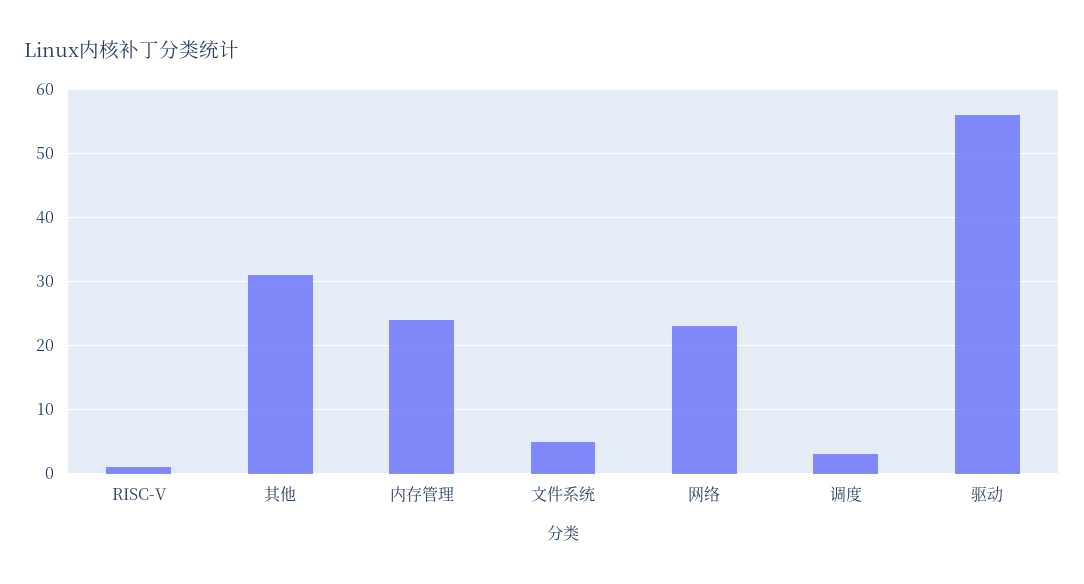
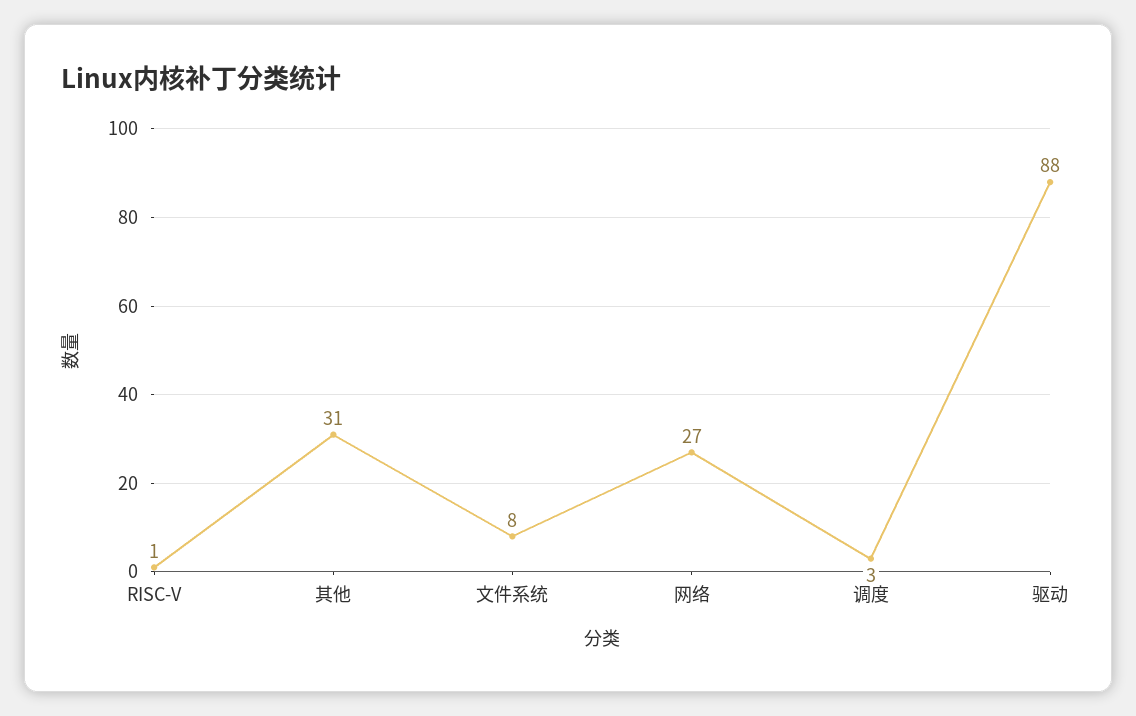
内存管理: 24 -> none
文件系统: 5 -> 8
网络: 23 -> 27
驱动: 56 -> 88

